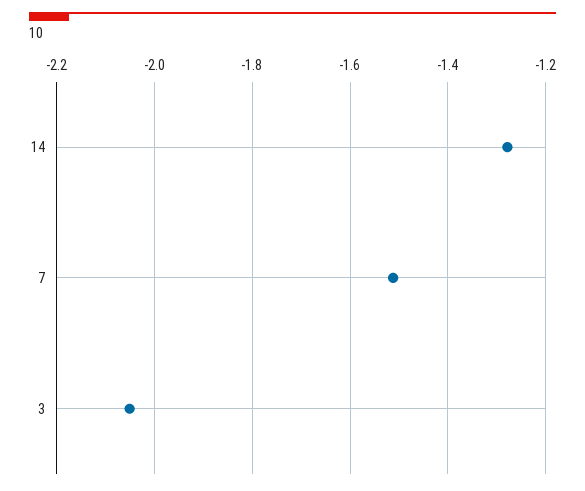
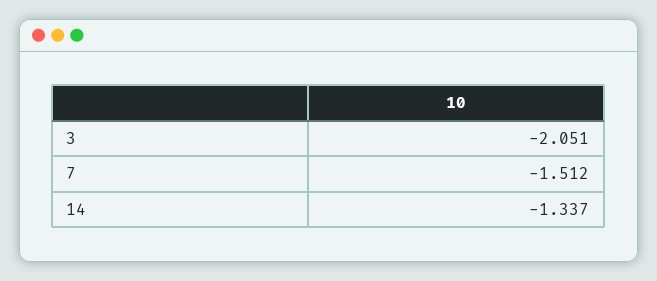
14: -1.28 -> -1.337

